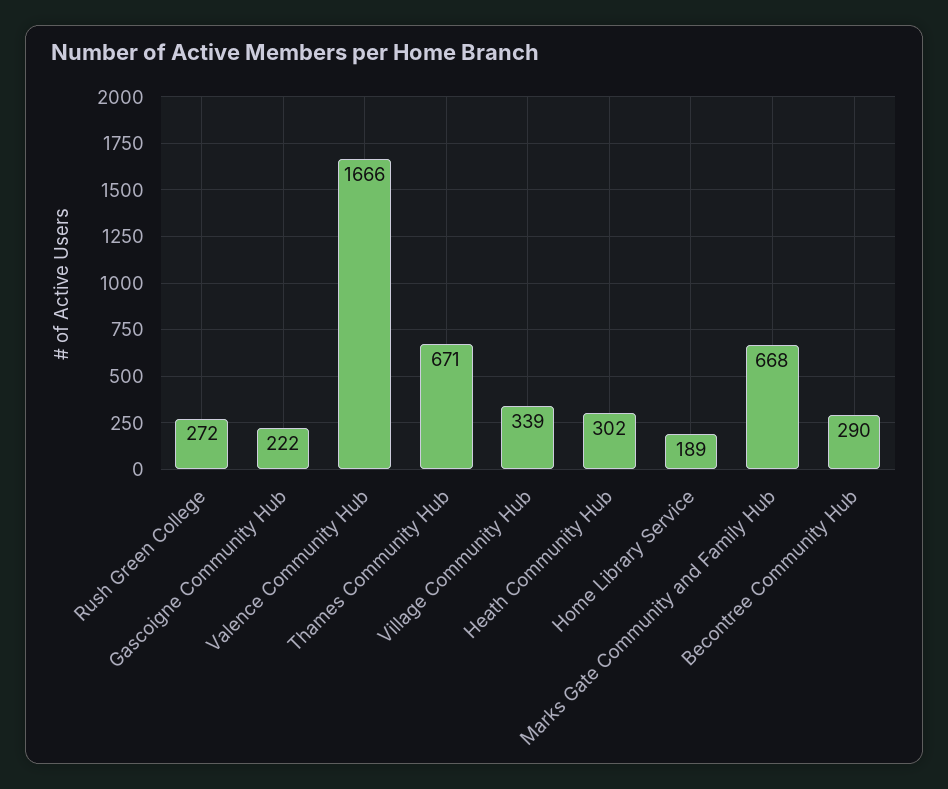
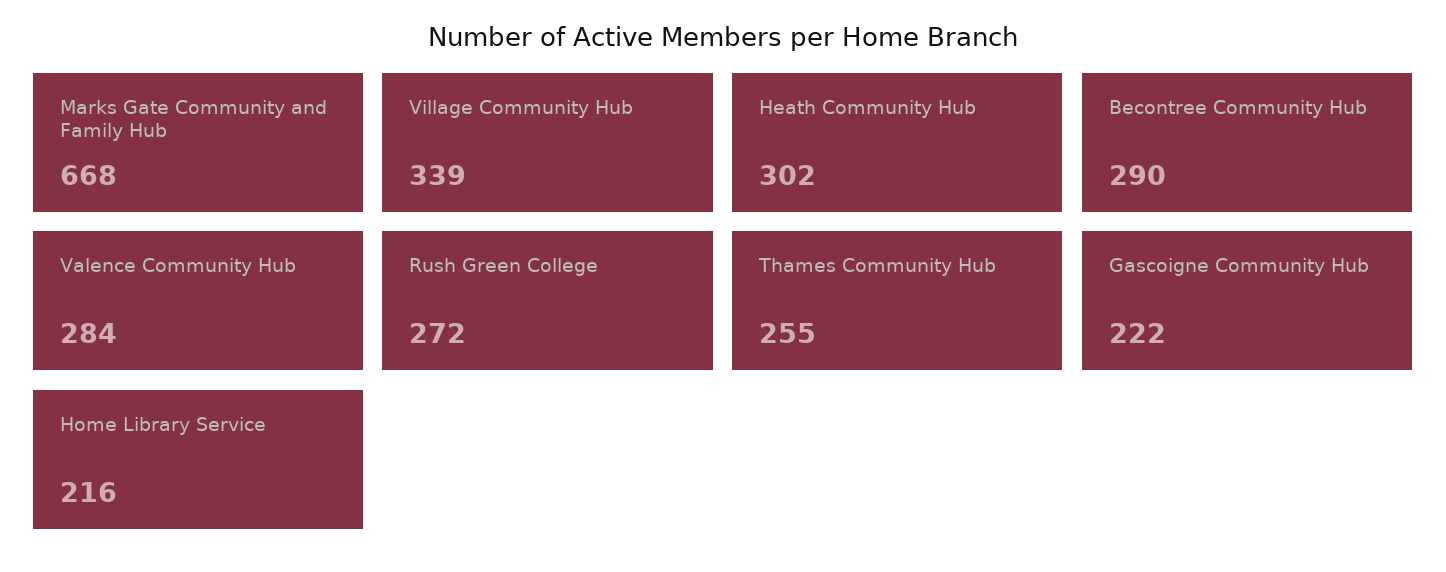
Valence Community Hub: 1666 -> 284
Thames Community Hub: 671 -> 255
Home Library Service: 189 -> 216

